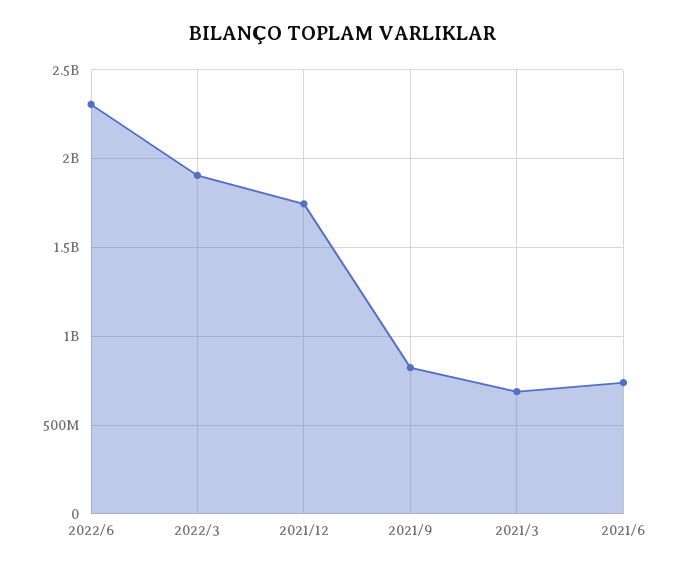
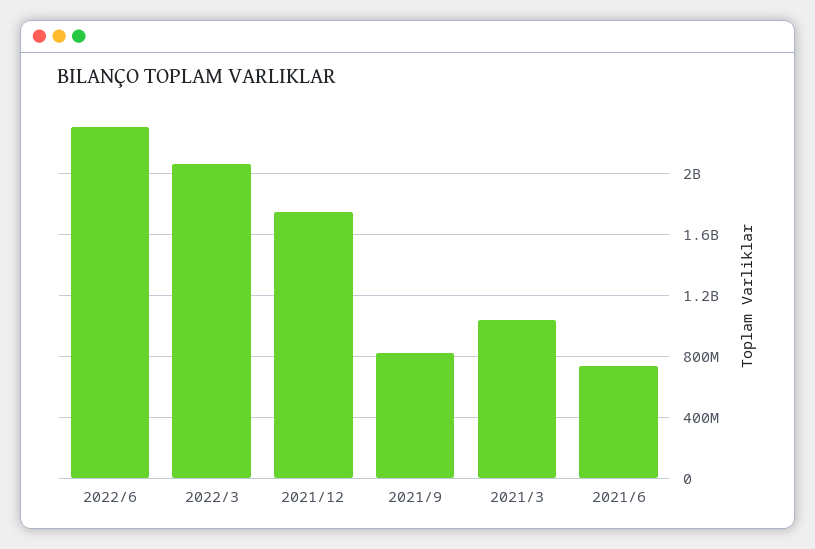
2022/3: 1900000000 -> 2050000000
2021/3: 700000000 -> 1050000000

